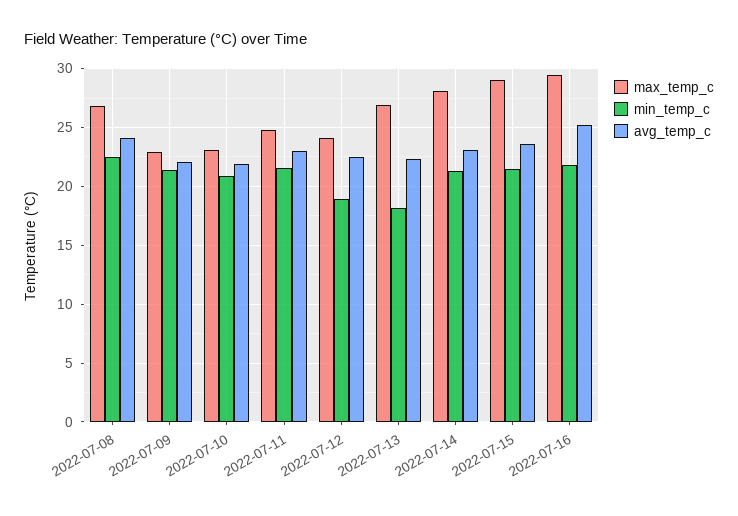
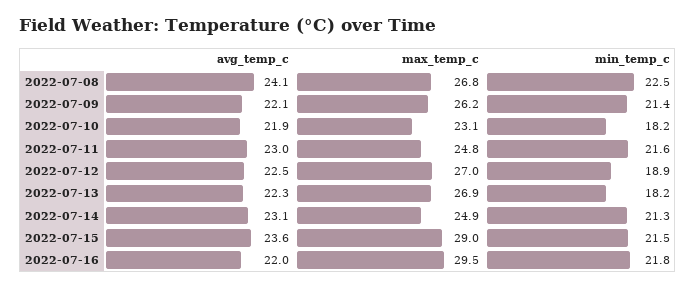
max_temp_c, 2022-07-09: 23 -> 26.2
min_temp_c, 2022-07-10: 21 -> 18.2
max_temp_c, 2022-07-12: 24 -> 27
max_temp_c, 2022-07-14: 28 -> 24.9
avg_temp_c, 2022-07-16: 25 -> 22

